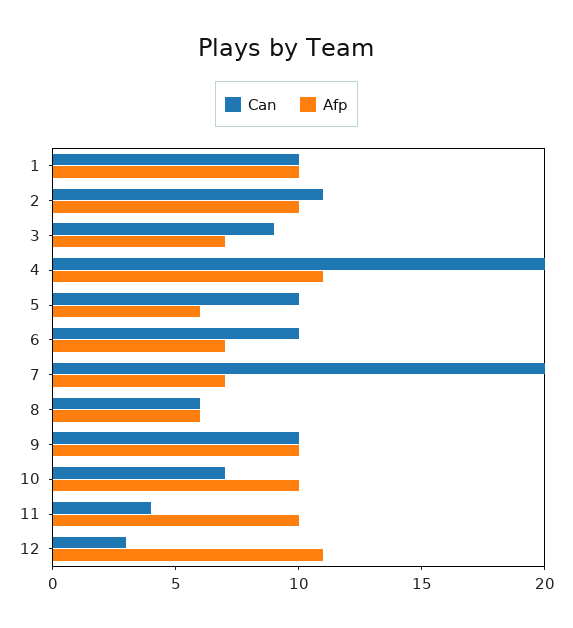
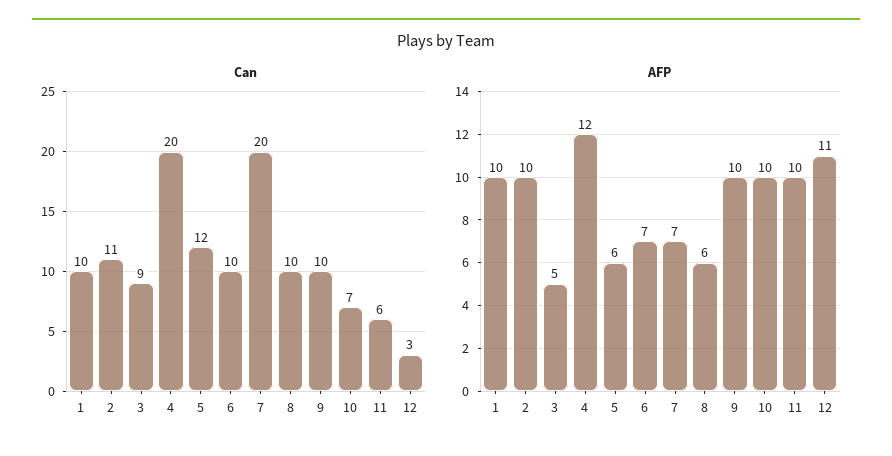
Afp, 3: 7 -> 5
Afp, 4: 11 -> 12
Can, 5: 10 -> 12
Can, 8: 6 -> 10
Can, 11: 4 -> 6

